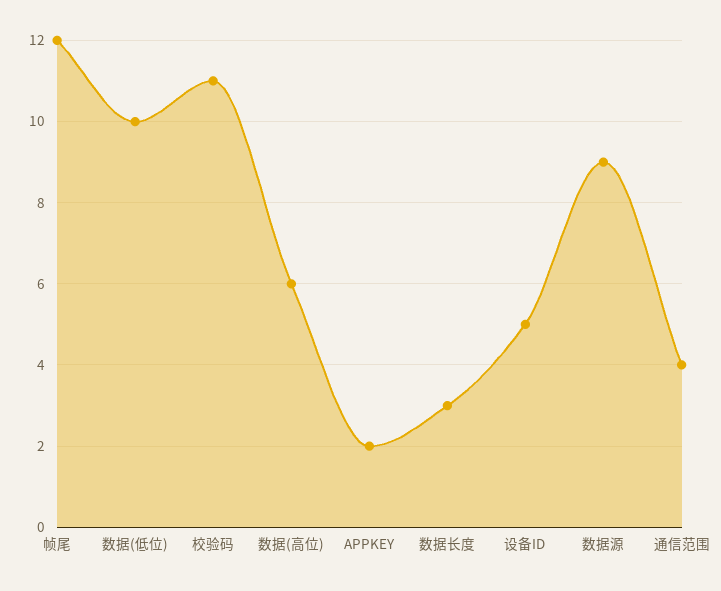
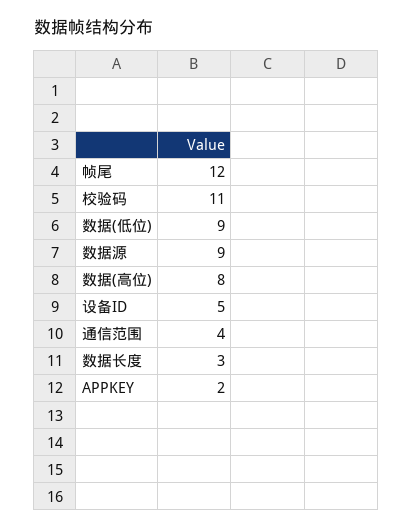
数据(低位): 10 -> 9
数据(高位): 6 -> 8

